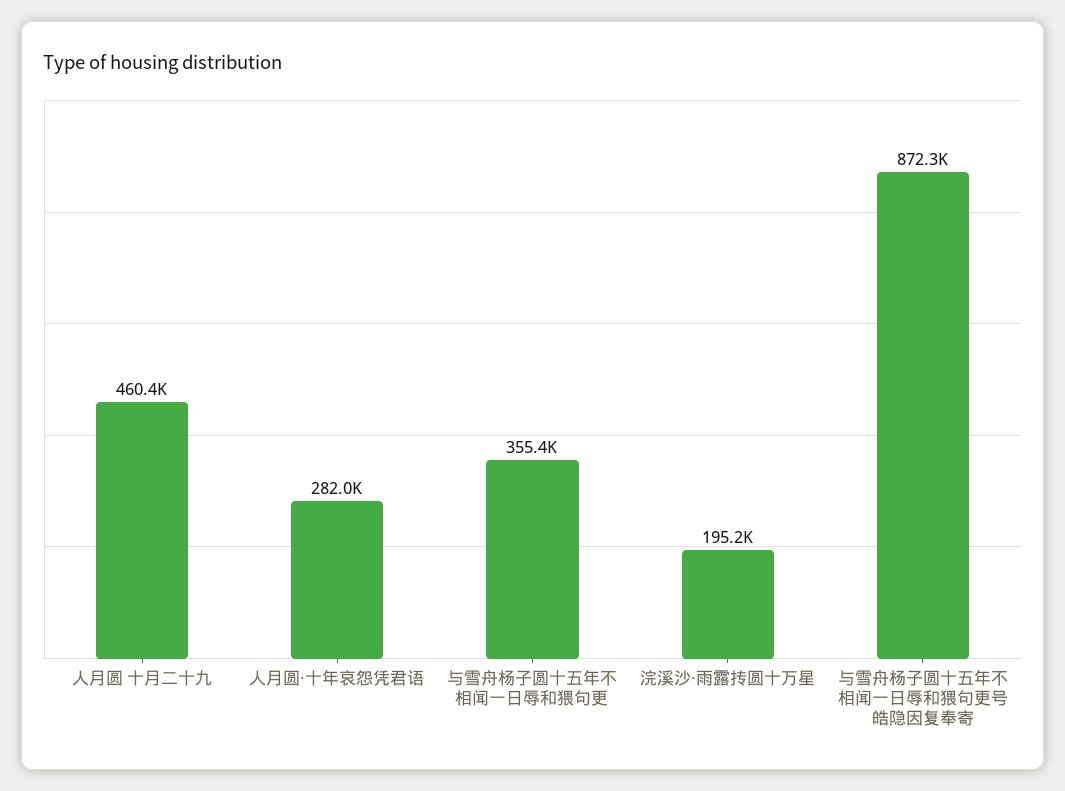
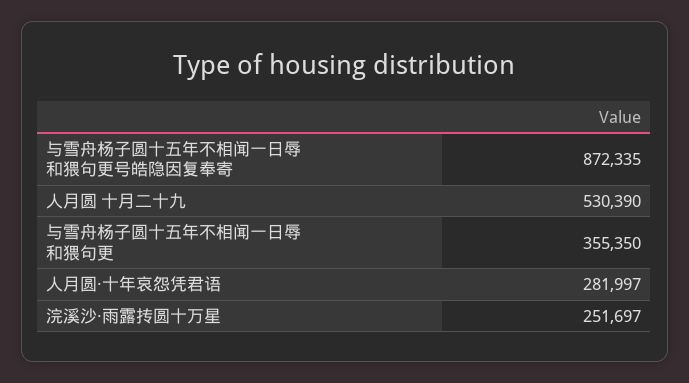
人月圆 十月二十九: 460400 -> 530390
浣溪沙·雨露抟圆十万星: 195200 -> 251697

